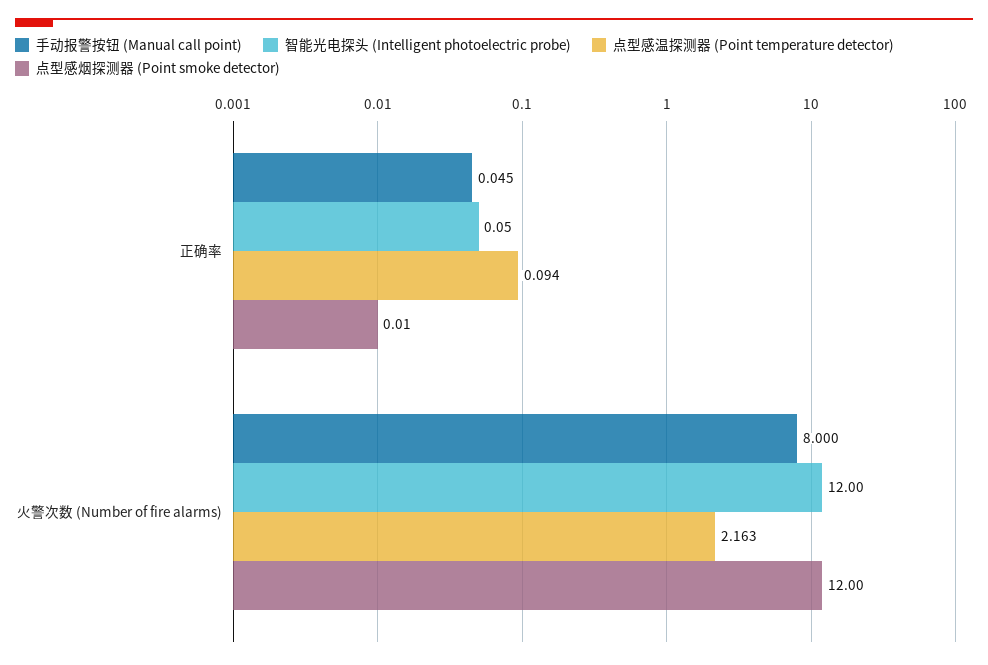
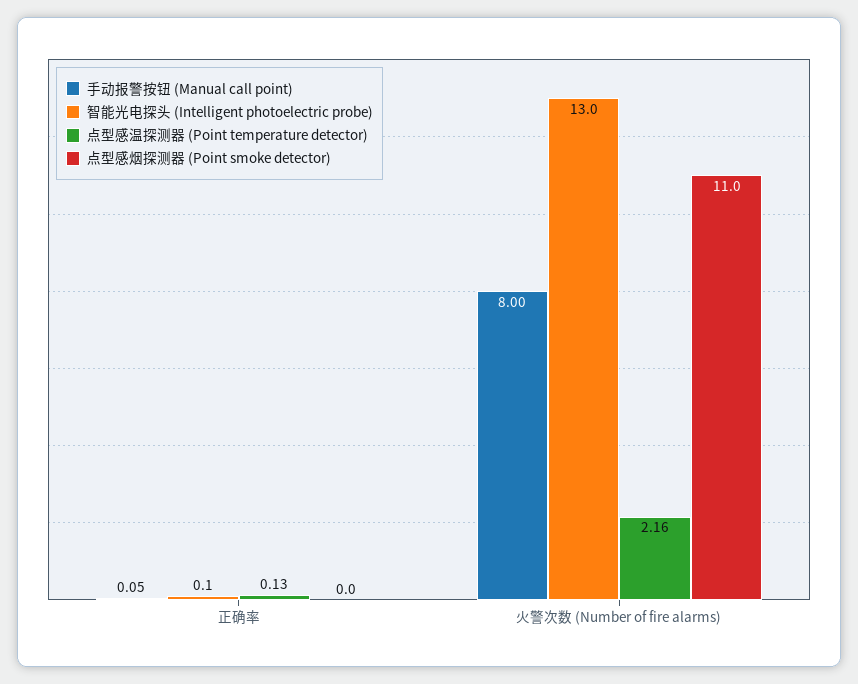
点型感温探测器 (Point temperature detector), 正确率: 0.094 -> 0.13
智能光电探头 (Intelligent photoelectric probe), 火警次数 (Number of fire alarms): 12 -> 13
点型感烟探测器 (Point smoke detector), 火警次数 (Number of fire alarms): 12 -> 11

